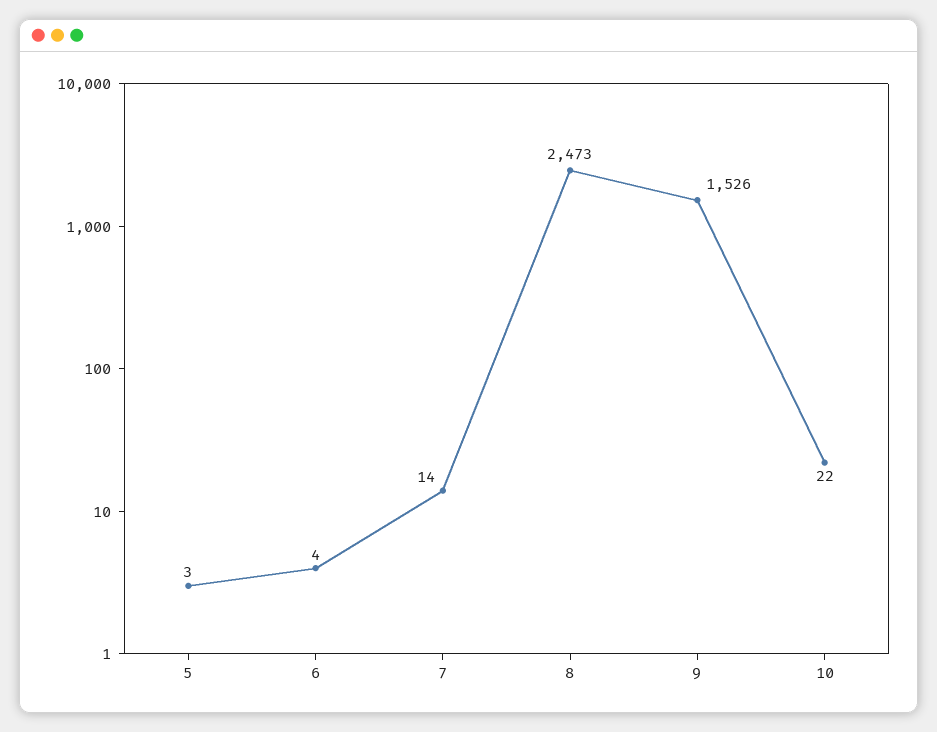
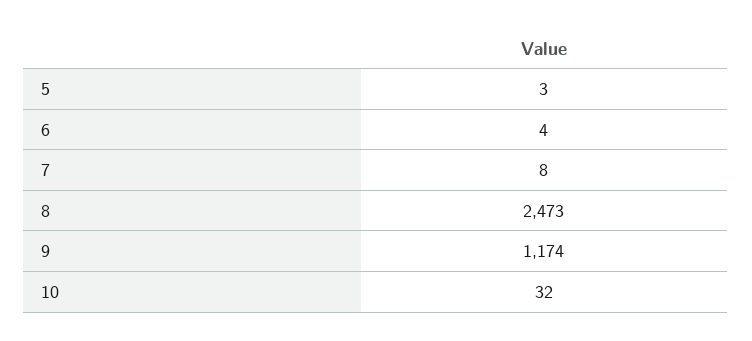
7: 14 -> 8
9: 1526 -> 1174
10: 22 -> 32

